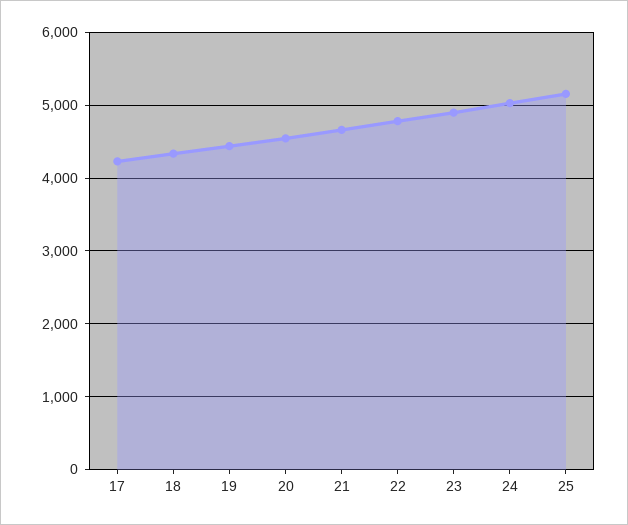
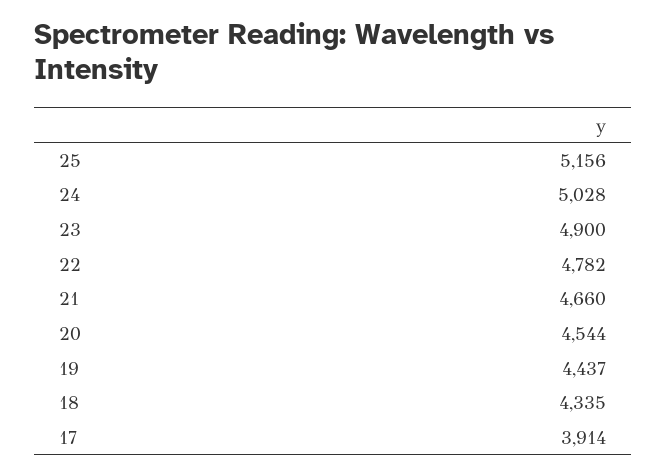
17: 4200 -> 3914

